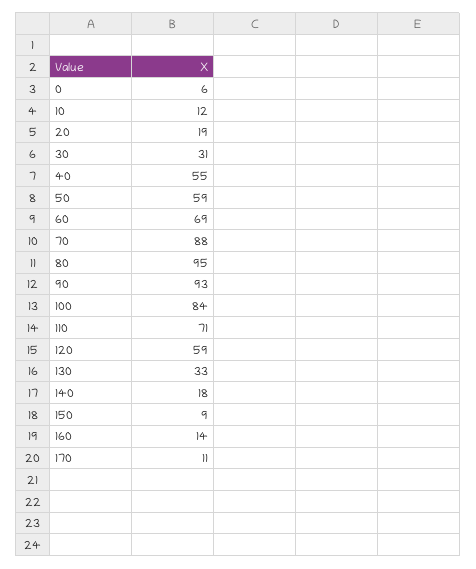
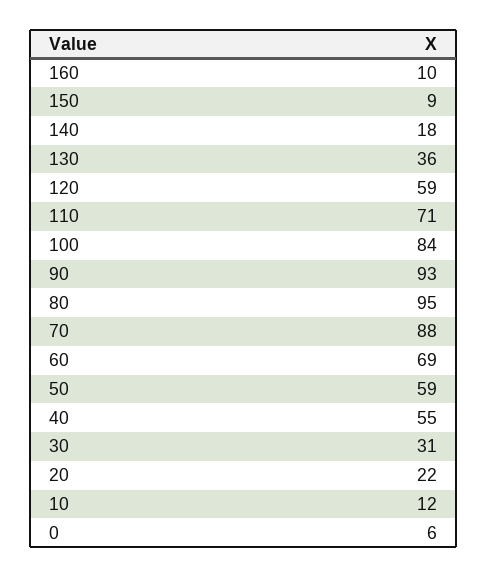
20: 19 -> 22
130: 33 -> 36
160: 14 -> 10
170: 11 -> none

